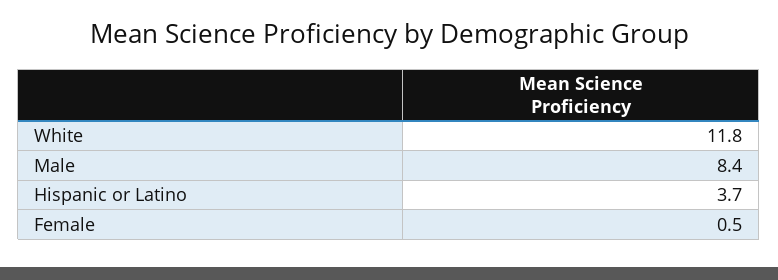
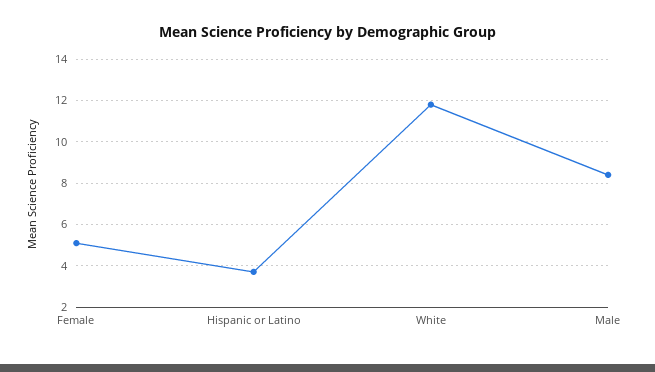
Female: 0.5 -> 5

